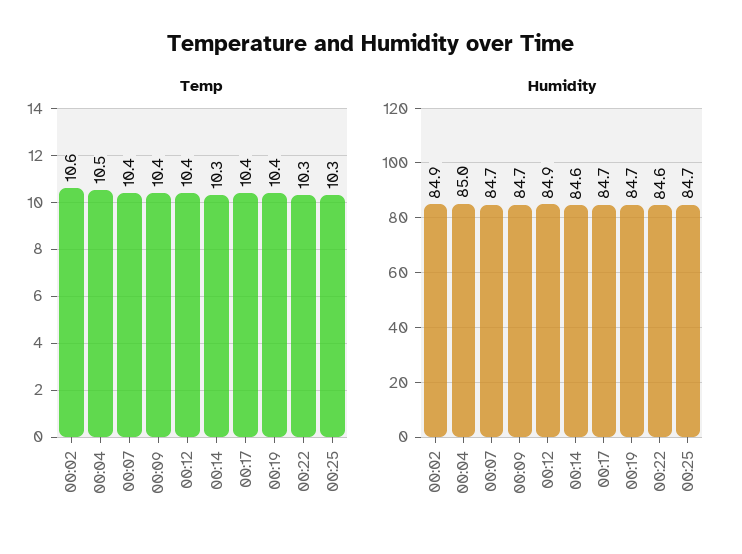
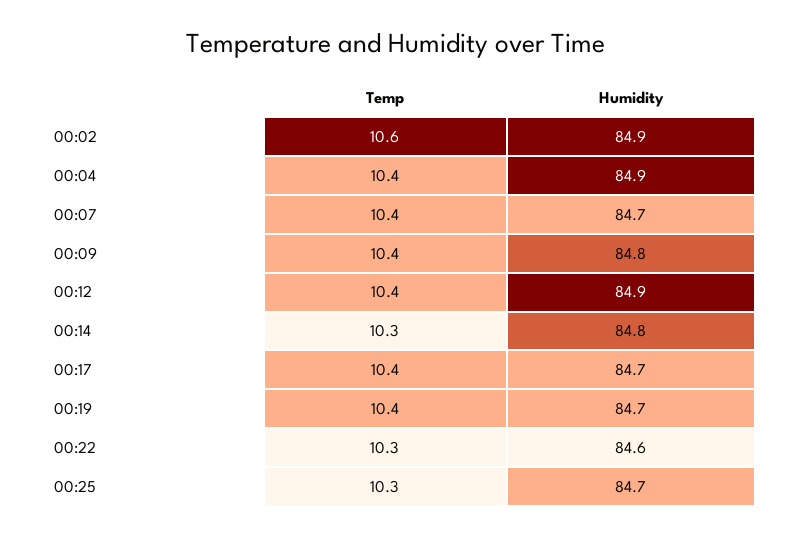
Temp, 00:04: 10.5 -> 10.4
Humidity, 00:04: 85 -> 84.9
Humidity, 00:09: 84.7 -> 84.8
Humidity, 00:14: 84.6 -> 84.8

